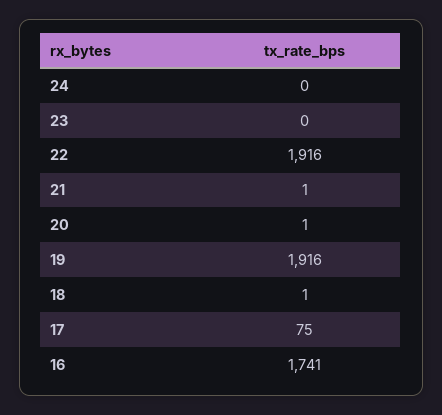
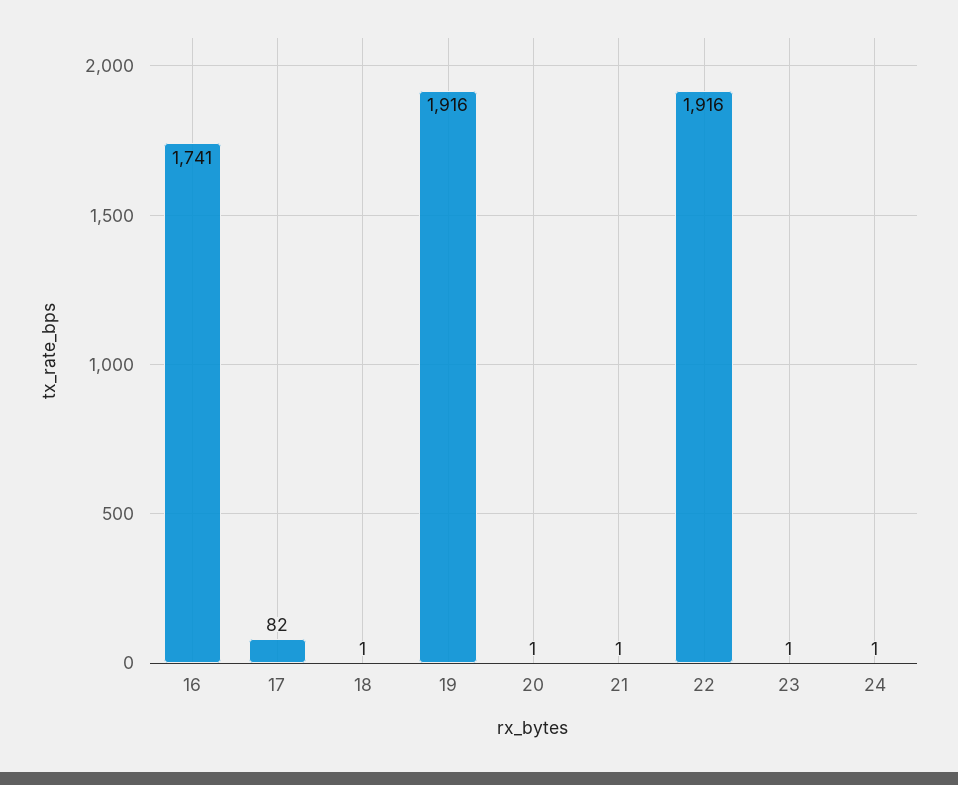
24: 0 -> 1
23: 0 -> 1
17: 75 -> 82

